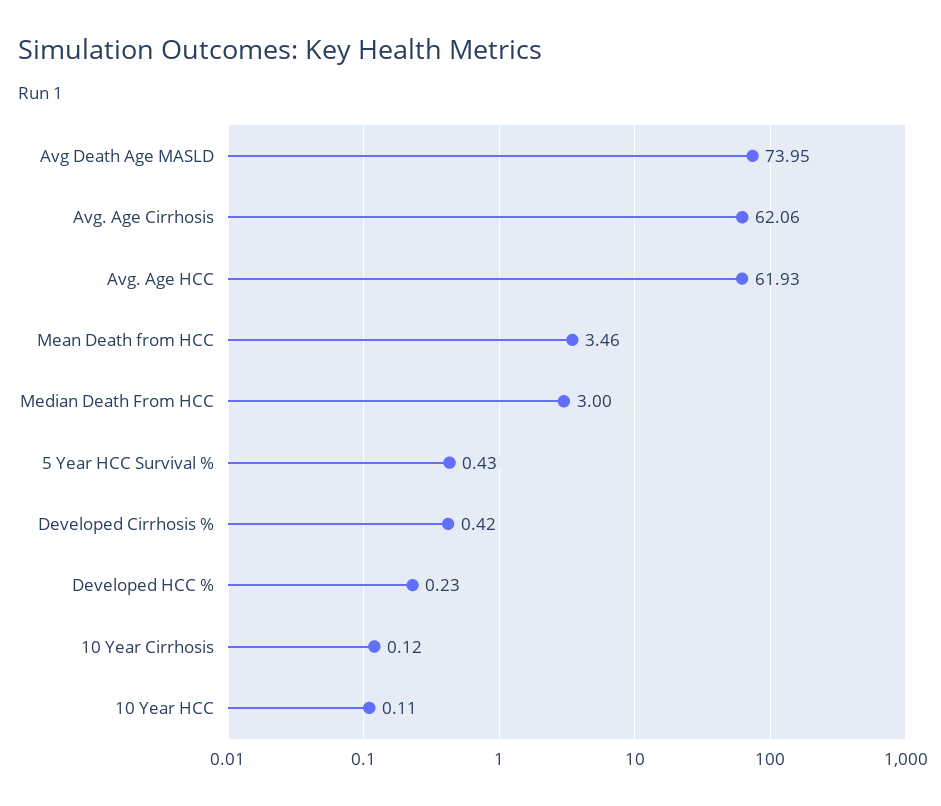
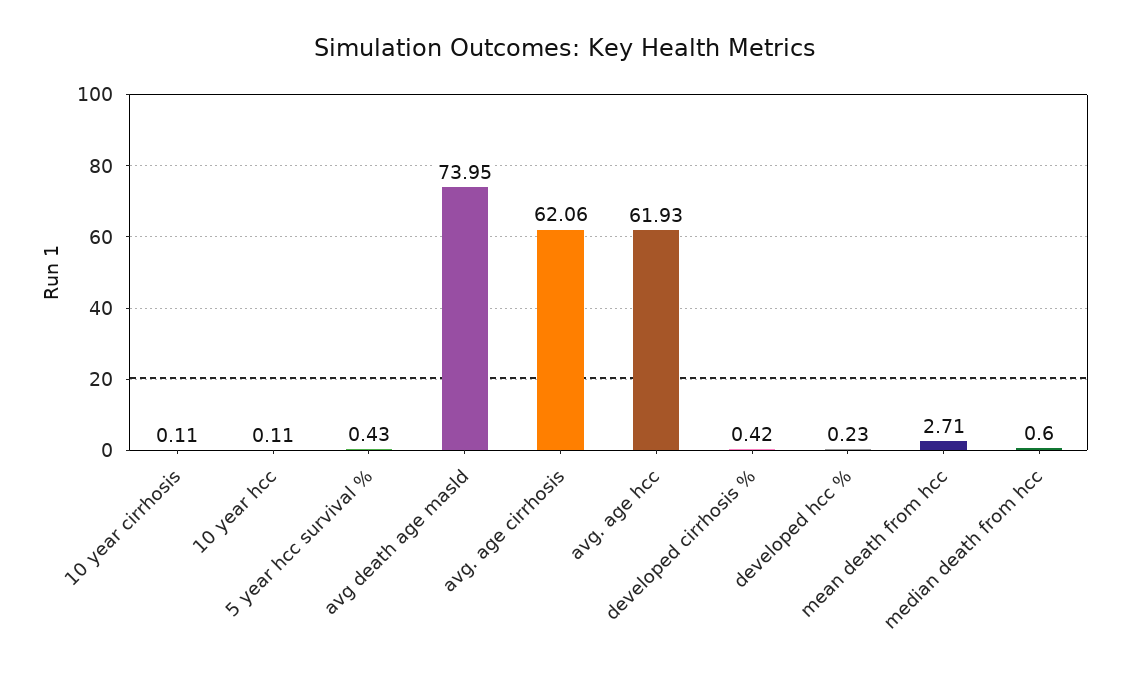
Mean Death from HCC: 3.46 -> 2.71
Median Death From HCC: 3 -> 0.6
10 Year Cirrhosis: 0.12 -> 0.11

